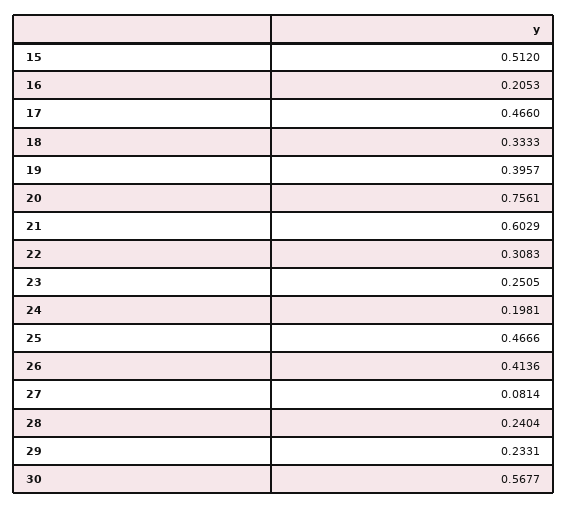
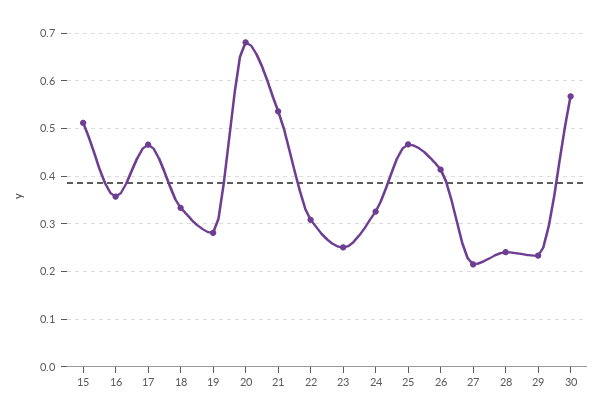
16: 0.2053 -> 0.36
19: 0.3957 -> 0.28
20: 0.7561 -> 0.68
21: 0.6029 -> 0.54
24: 0.1981 -> 0.32
27: 0.0814 -> 0.22

